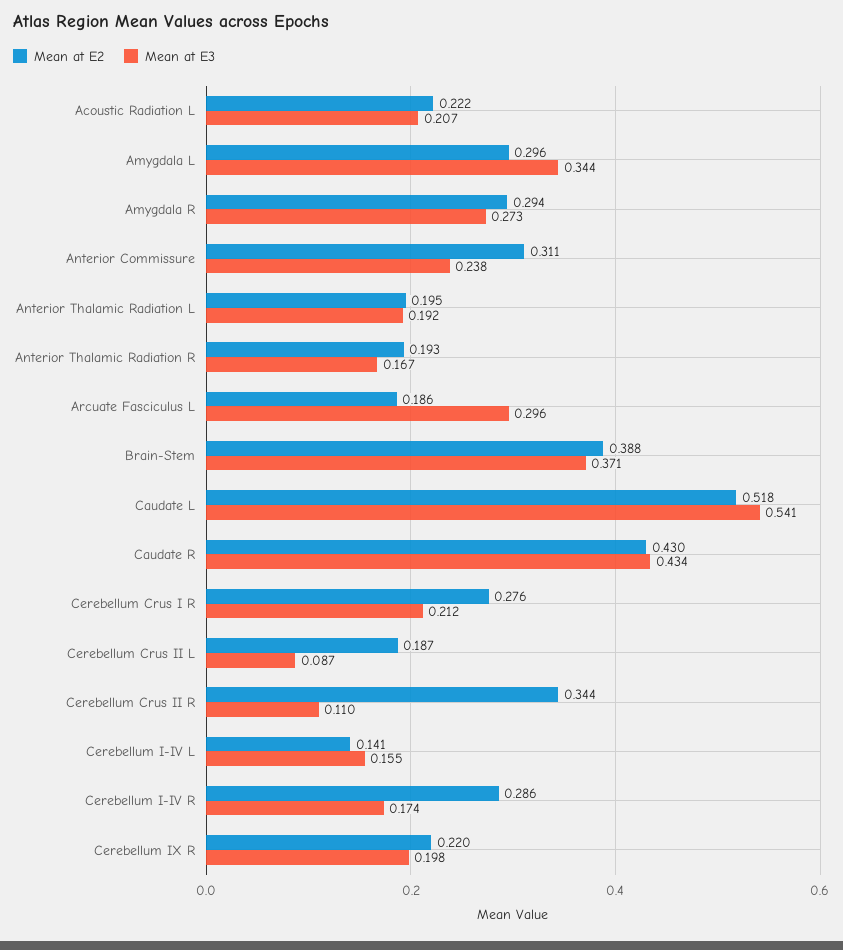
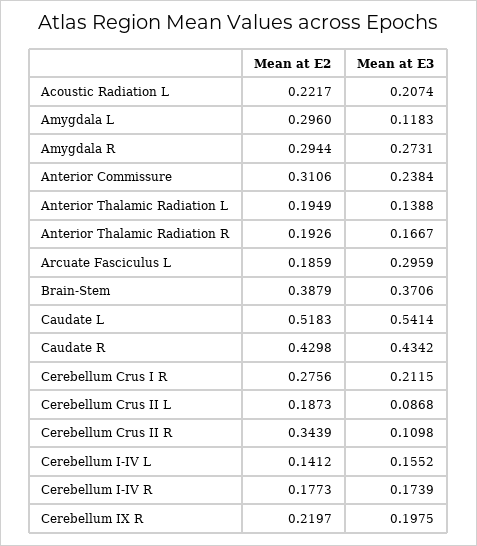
Mean at E3, Amygdala L: 0.344 -> 0.1183
Mean at E3, Anterior Thalamic Radiation L: 0.192 -> 0.1388
Mean at E2, Cerebellum I-IV R: 0.286 -> 0.1773

